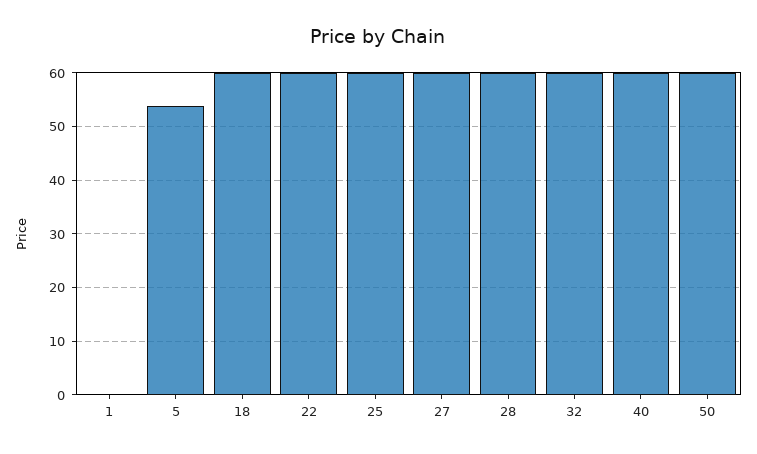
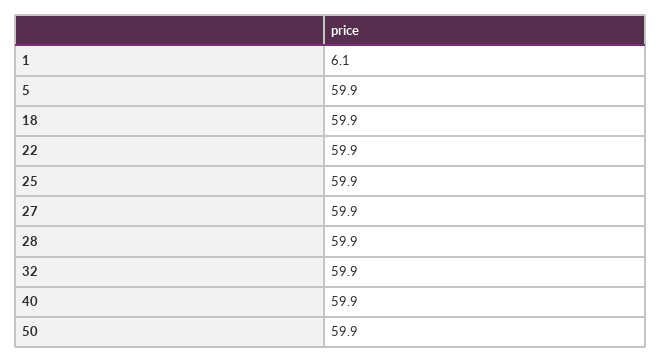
1: 0 -> 6.1
5: 54 -> 59.9

